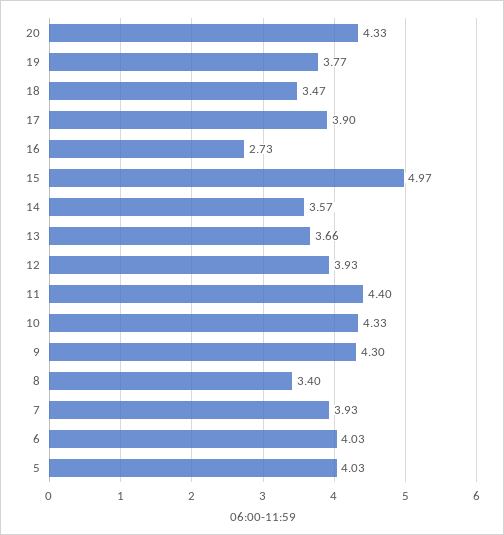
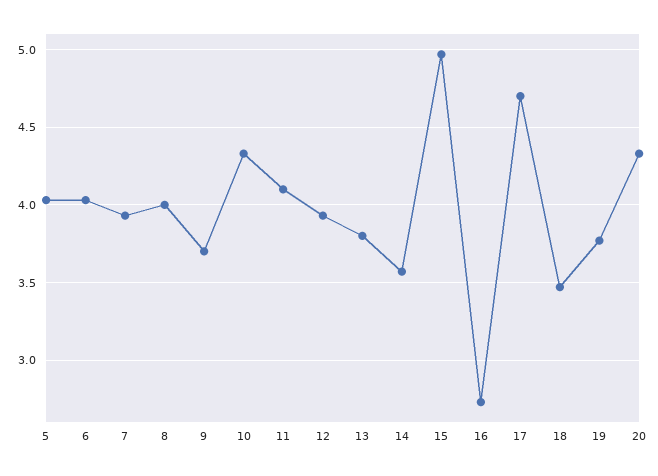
17: 3.9 -> 4.7
13: 3.66 -> 3.8
11: 4.4 -> 4.1
9: 4.3 -> 3.7
8: 3.4 -> 4

